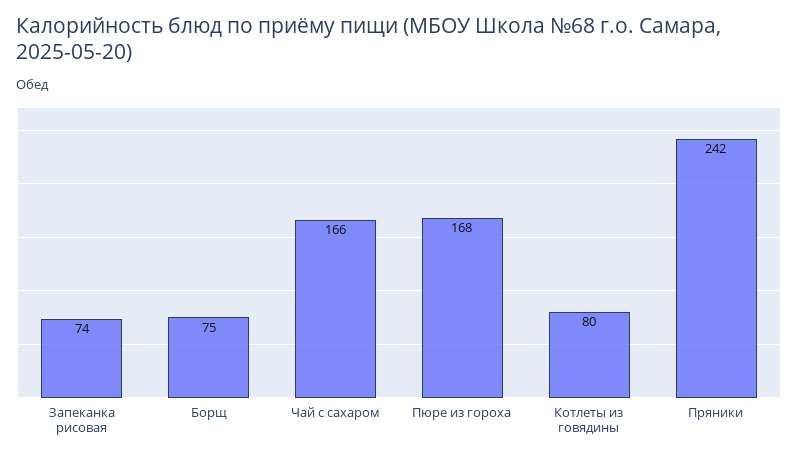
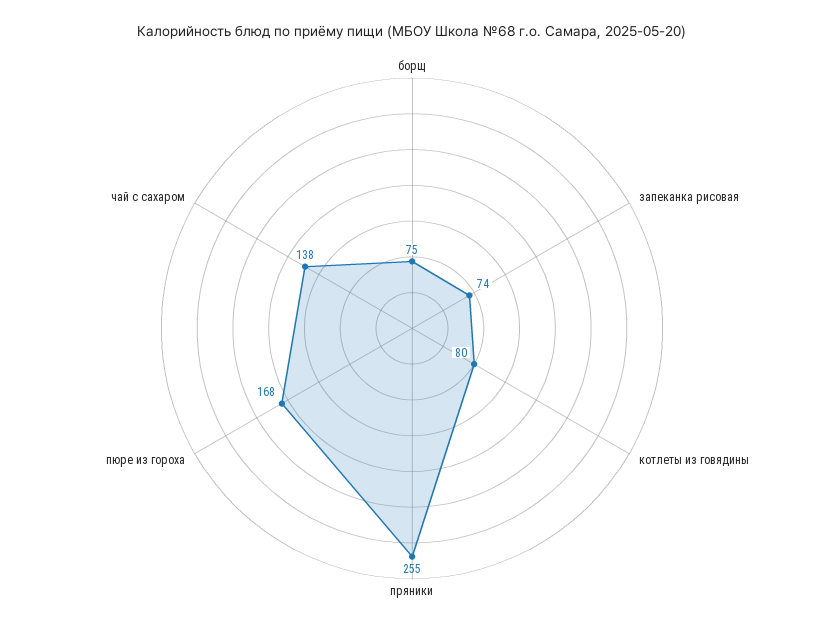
Чай с сахаром: 166 -> 138
Пряники: 242 -> 255

